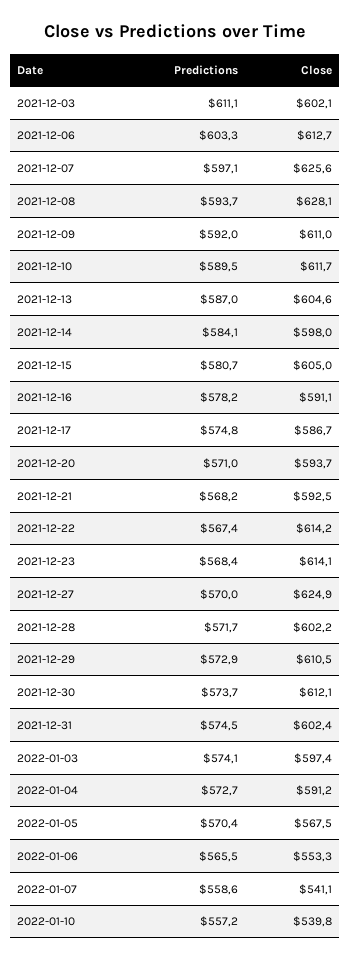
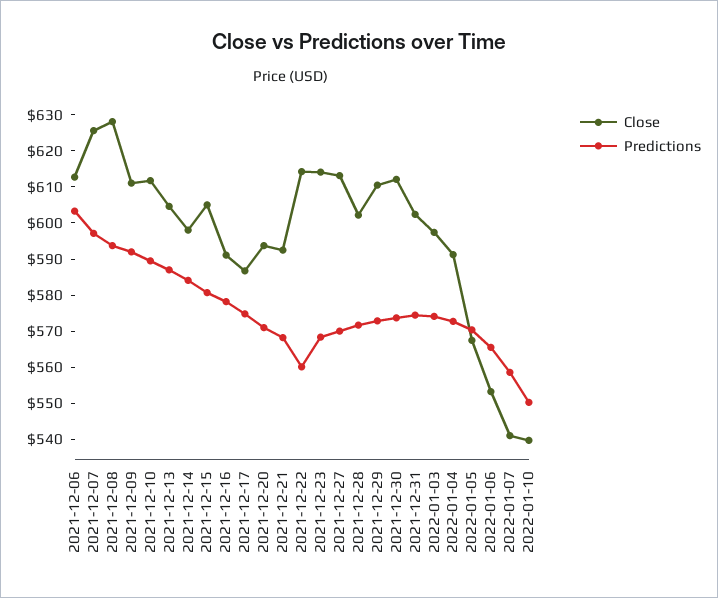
Predictions, 2021-12-03: 611.1 -> none
Close, 2021-12-03: 602.1 -> none
Predictions, 2021-12-22: 567.4 -> 560
Close, 2021-12-27: 624.9 -> 612.5
Predictions, 2022-01-10: 557.2 -> 550

